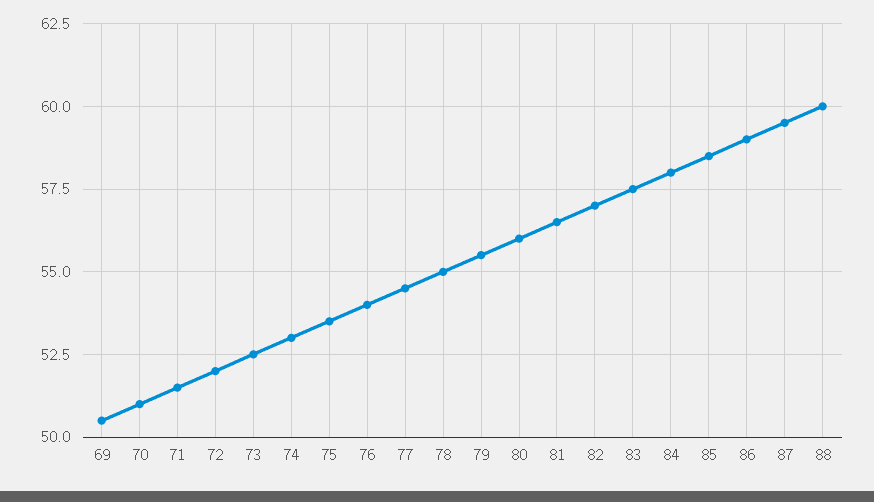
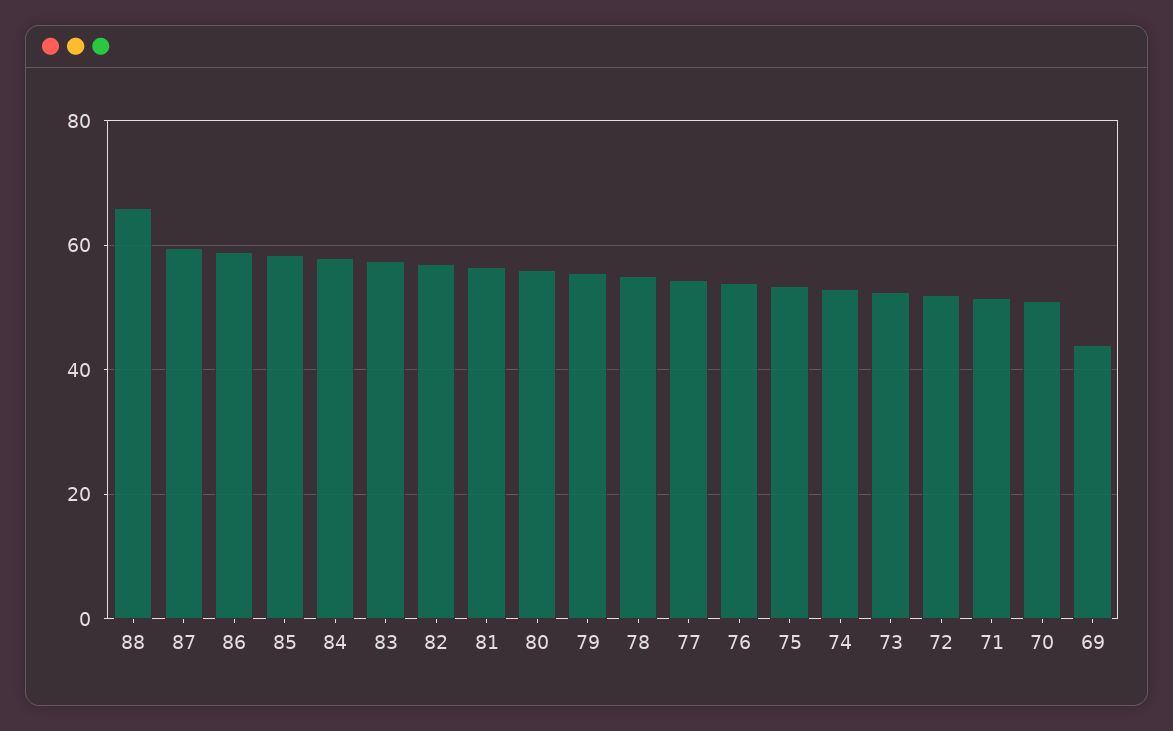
69: 50.5 -> 44
88: 60 -> 66

